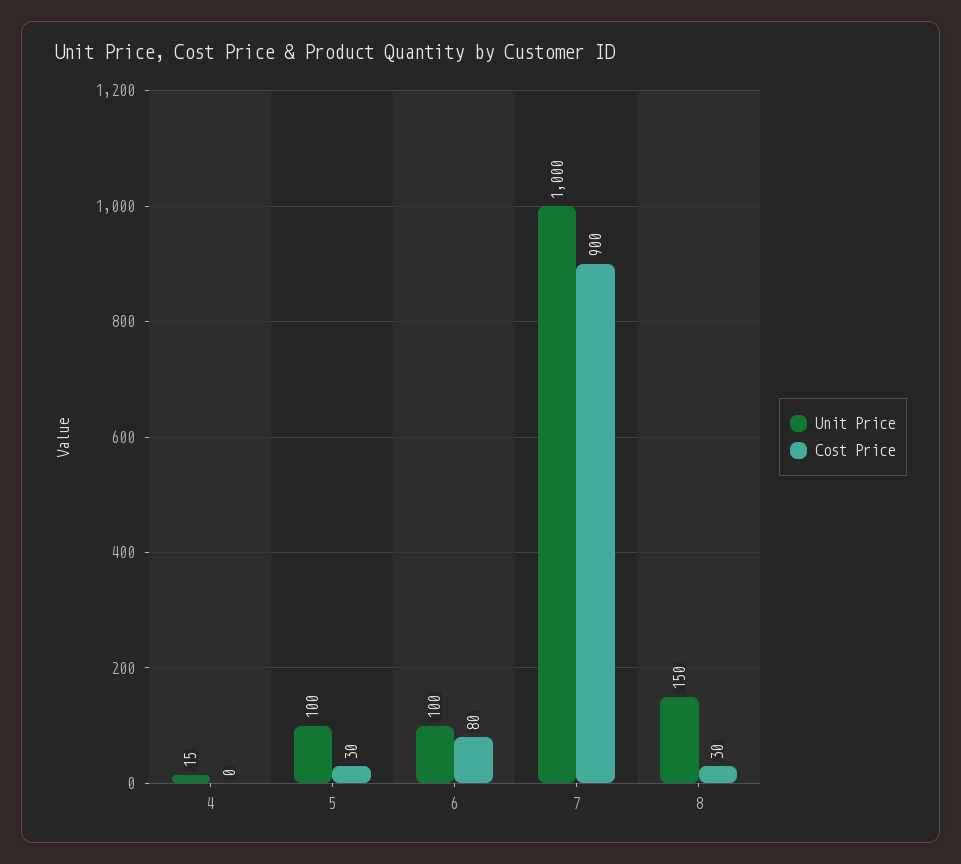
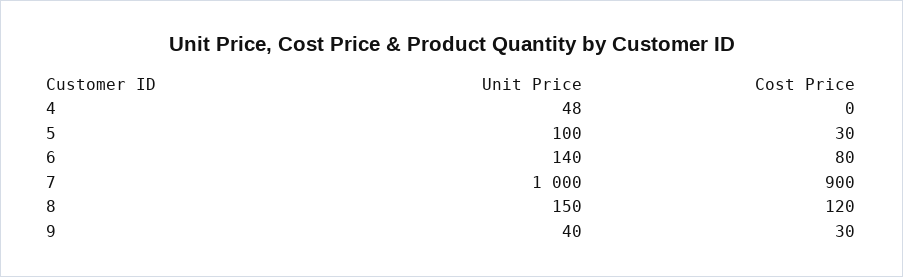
Unit Price, 4: 15 -> 48
Unit Price, 6: 100 -> 140
Cost Price, 8: 30 -> 120
Unit Price, 9: none -> 40
Cost Price, 9: none -> 30

